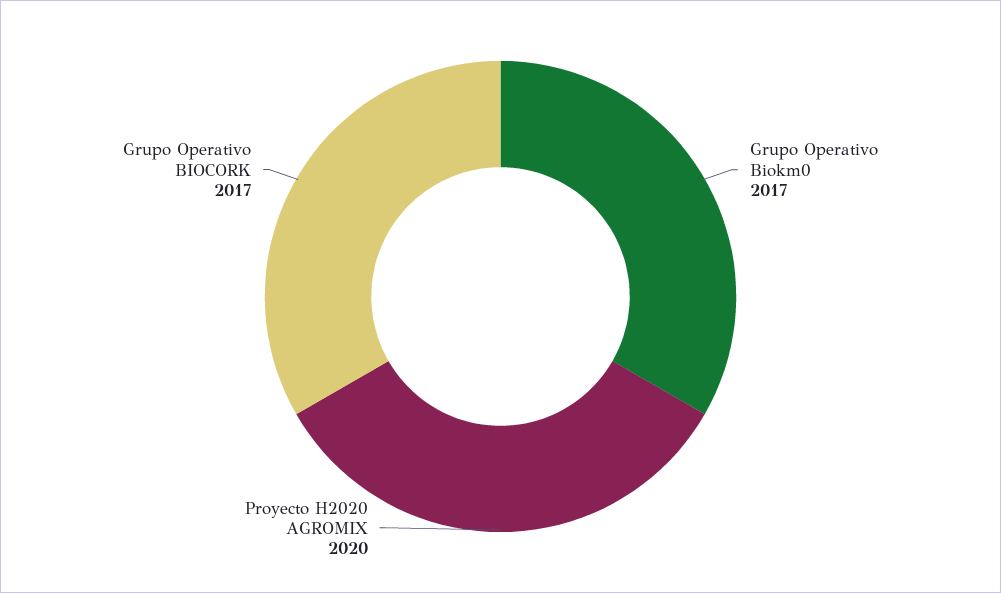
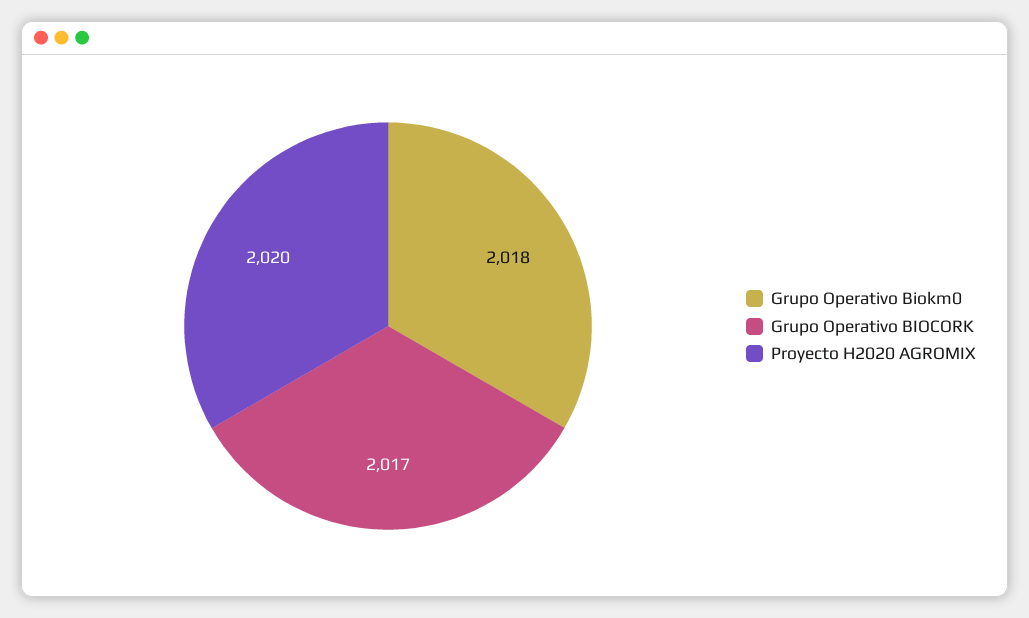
Grupo Operativo Biokm0: 2017 -> 2018

